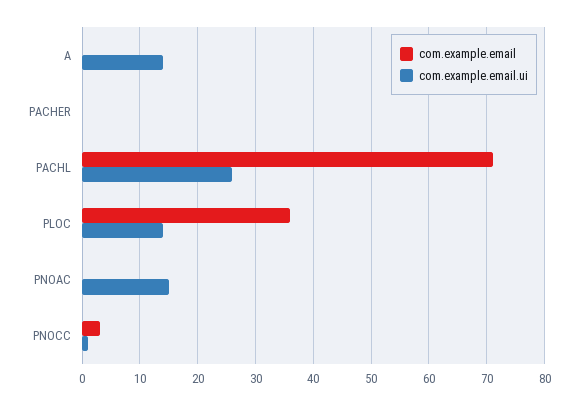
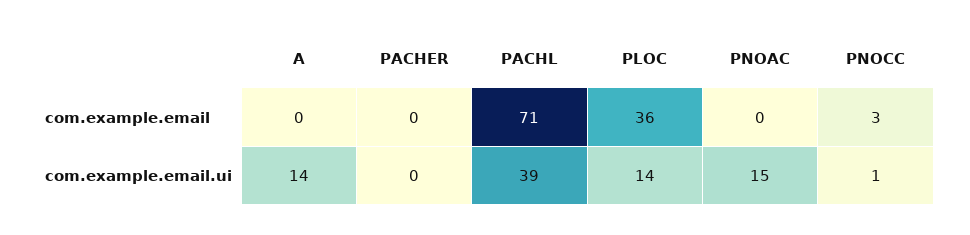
com.example.email.ui, PACHL: 25 -> 39

